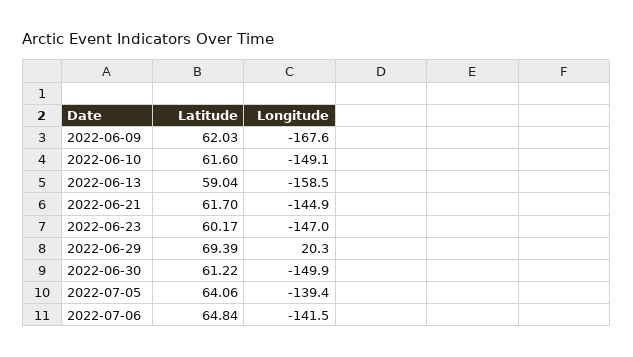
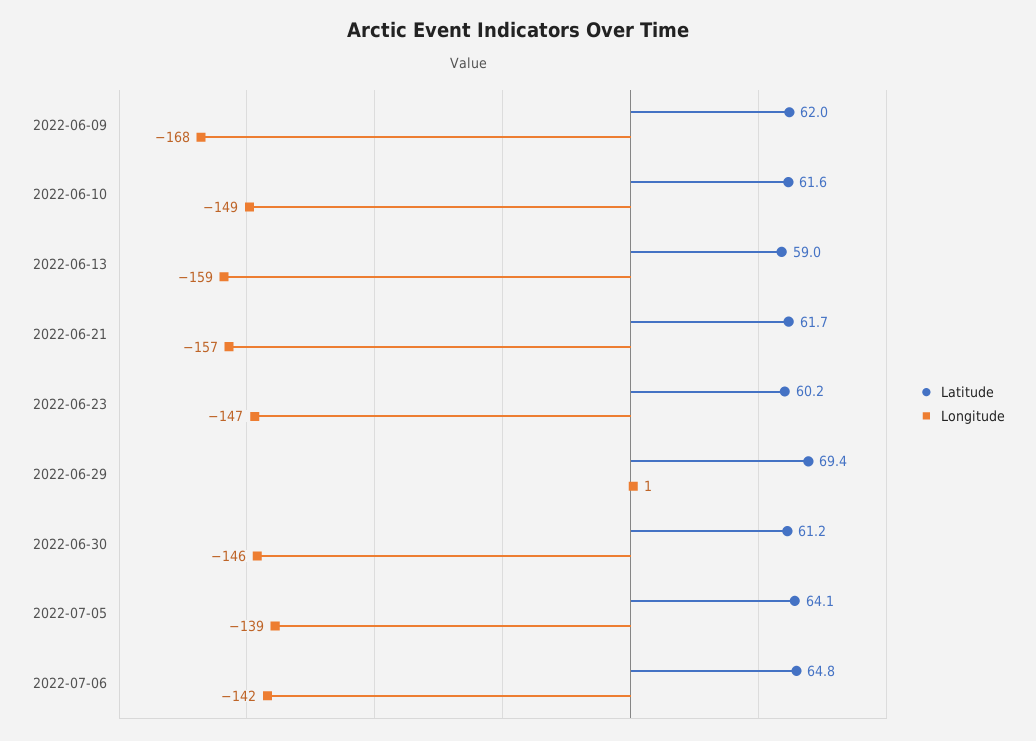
Longitude, 2022-06-21: -144.9 -> -157
Longitude, 2022-06-29: 20.3 -> 1
Longitude, 2022-06-30: -149.9 -> -146

